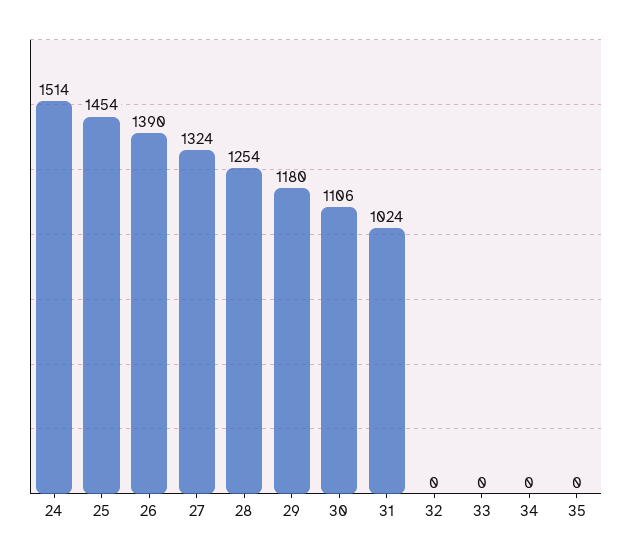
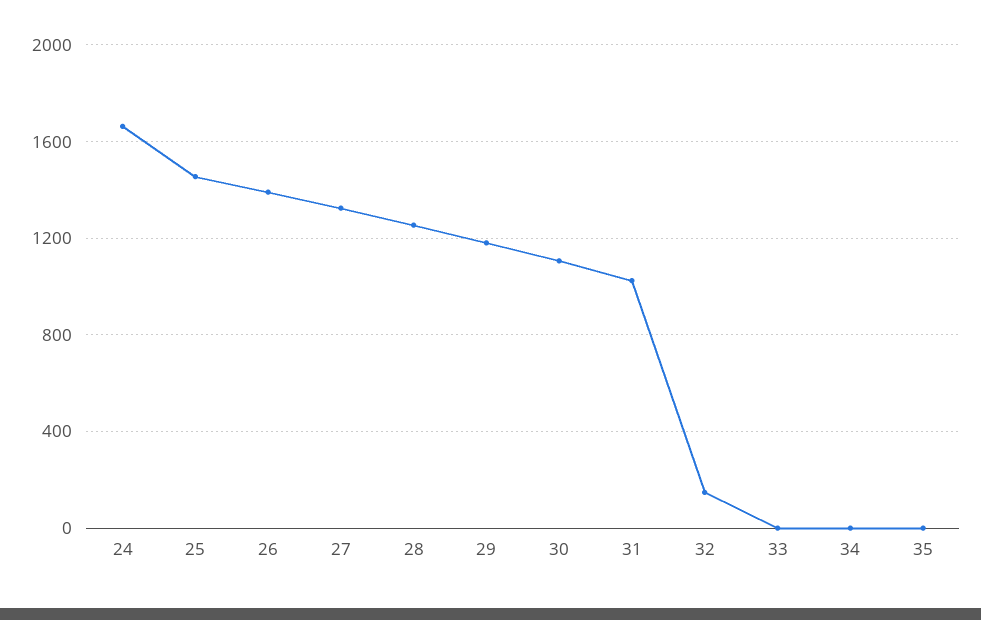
24: 1514 -> 1650
32: 0 -> 150

